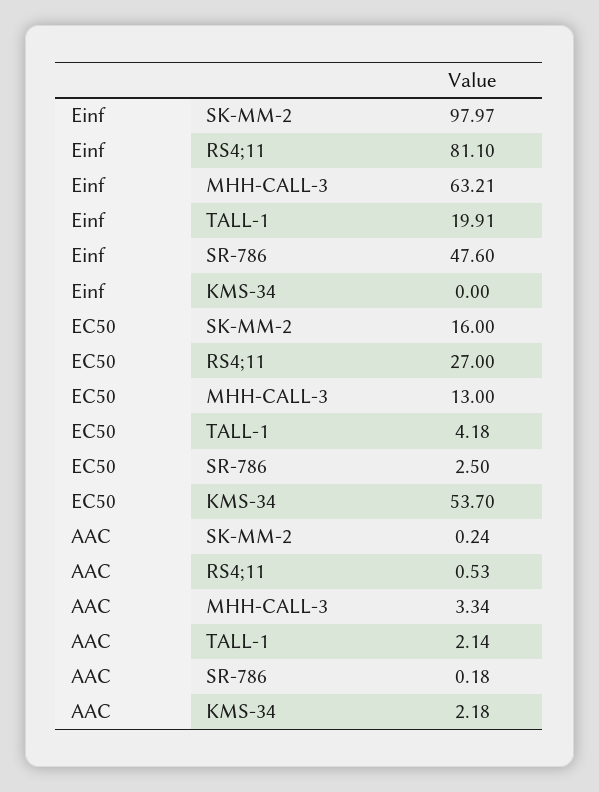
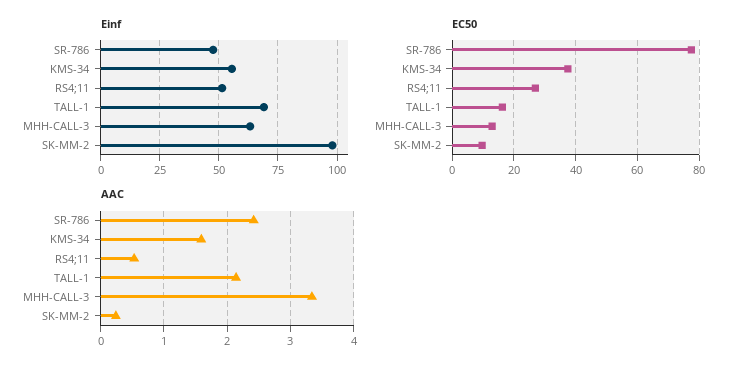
Einf, RS4;11: 81.1 -> 50
Einf, TALL-1: 19.91 -> 70
Einf, KMS-34: 0 -> 55
EC50, SK-MM-2: 16 -> 10
EC50, TALL-1: 4.18 -> 16
EC50, SR-786: 2.5 -> 78
EC50, KMS-34: 53.7 -> 38
AAC, SR-786: 0.18 -> 2.4
AAC, KMS-34: 2.18 -> 1.6

